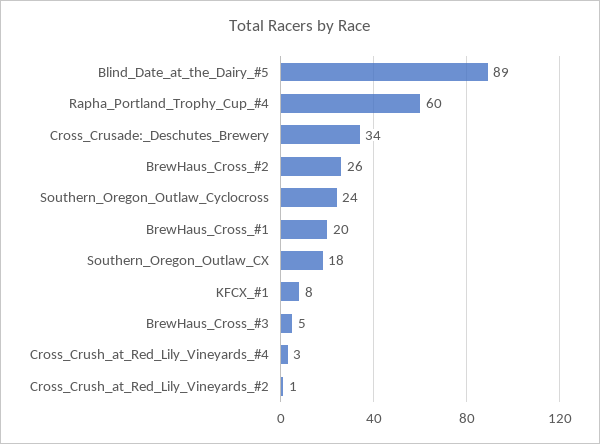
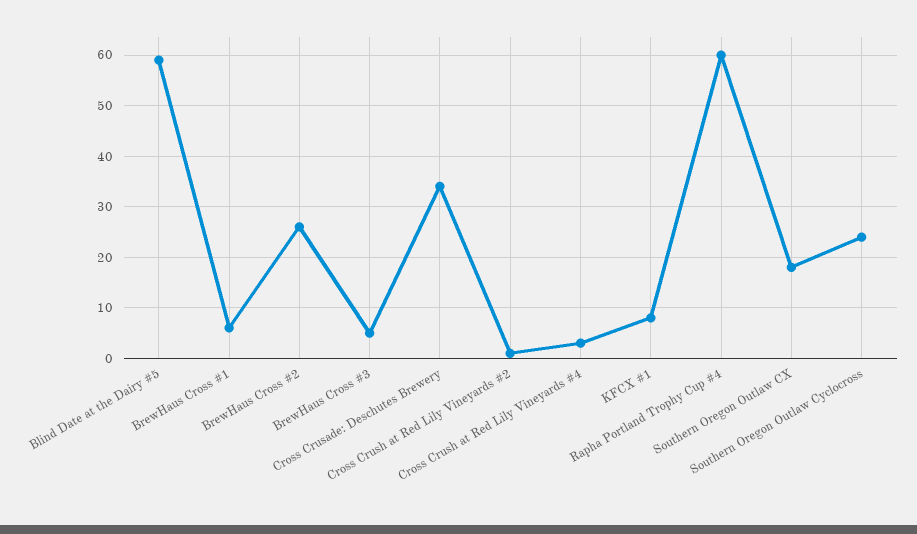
Blind_Date_at_the_Dairy_#5: 89 -> 60
BrewHaus_Cross_#1: 20 -> 5

